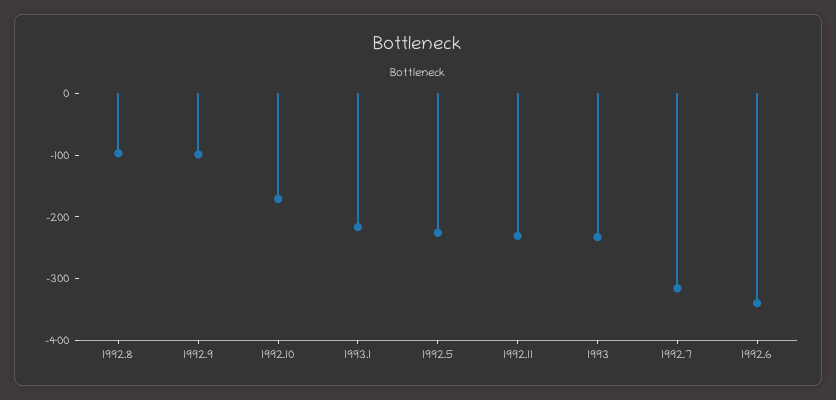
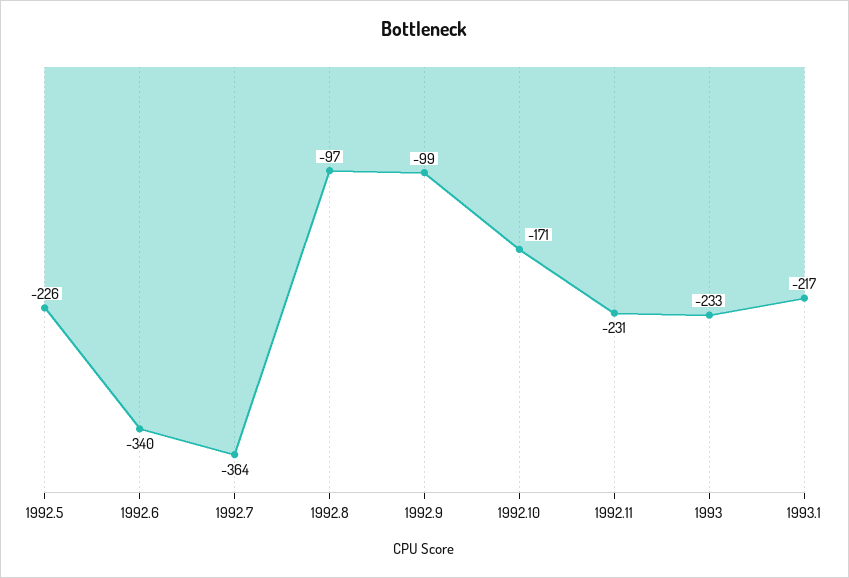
1992.7: -320 -> -364

